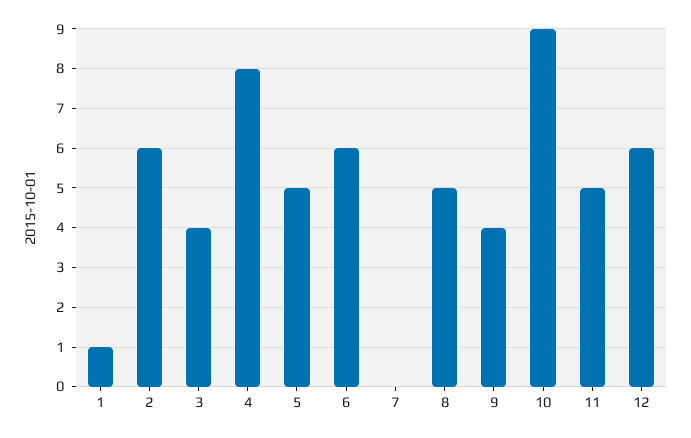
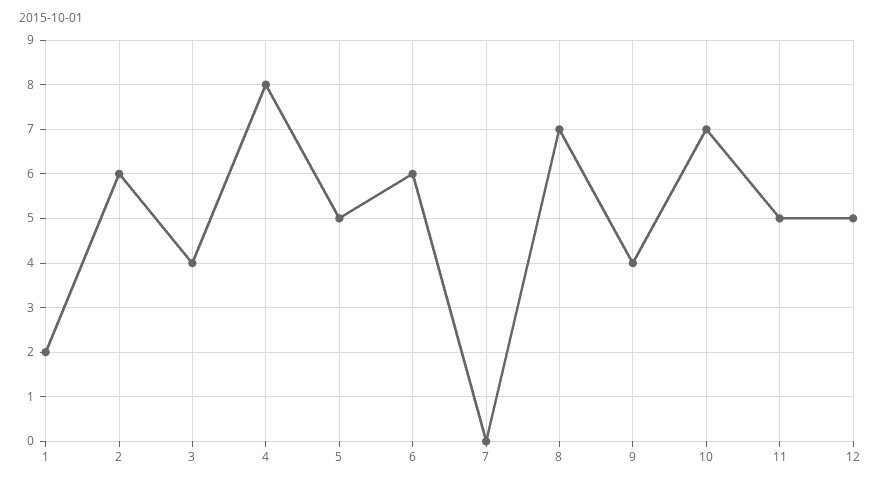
1: 1 -> 2
8: 5 -> 7
10: 9 -> 7
12: 6 -> 5

